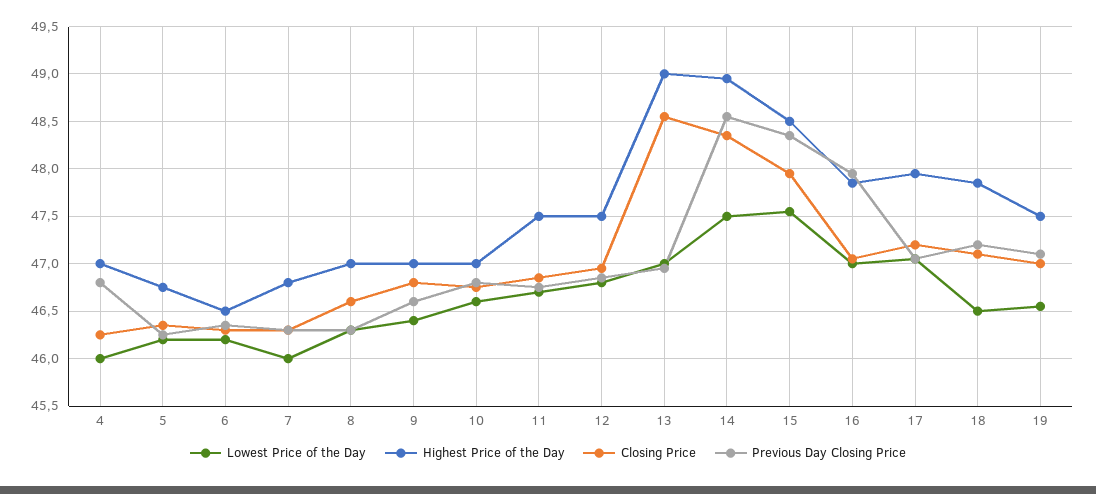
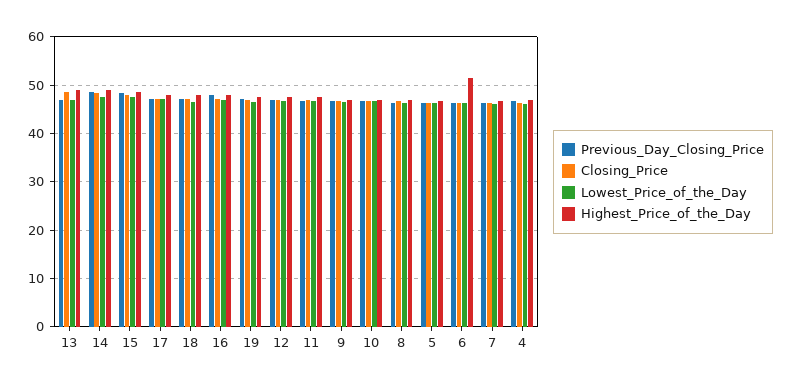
Highest Price of the Day, 6: 46.5 -> 52

